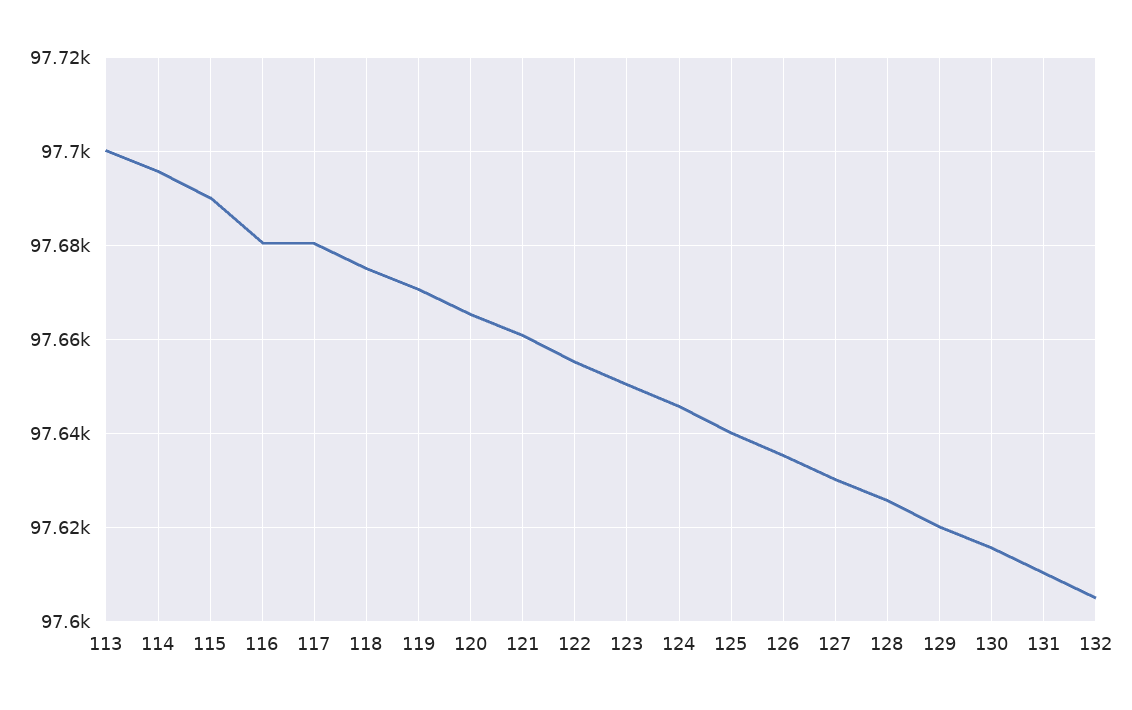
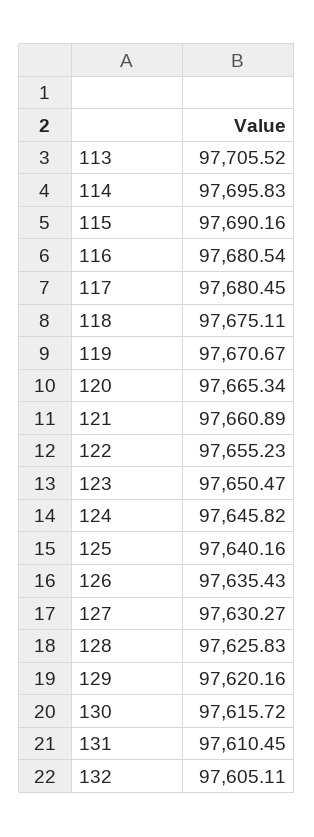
113: 97700 -> 97705.52

